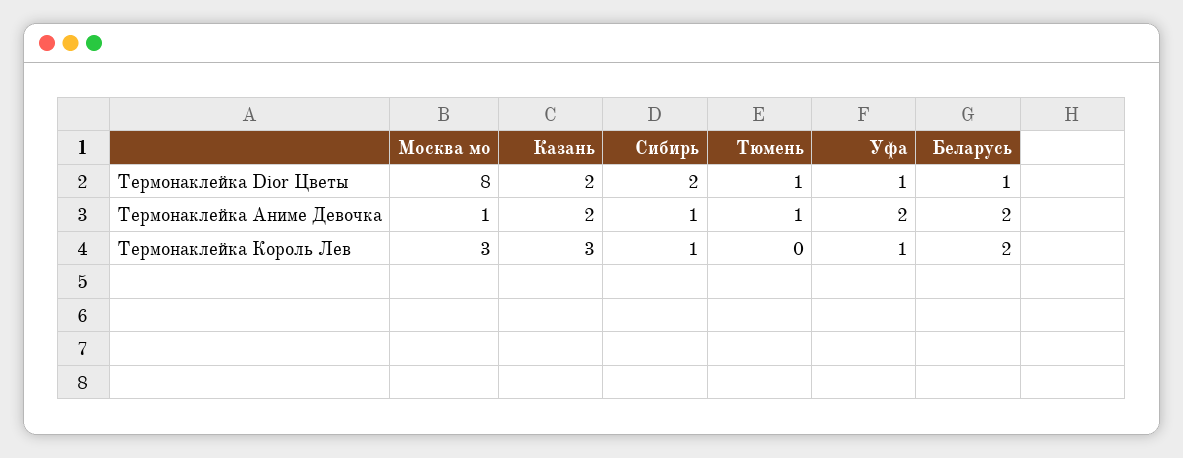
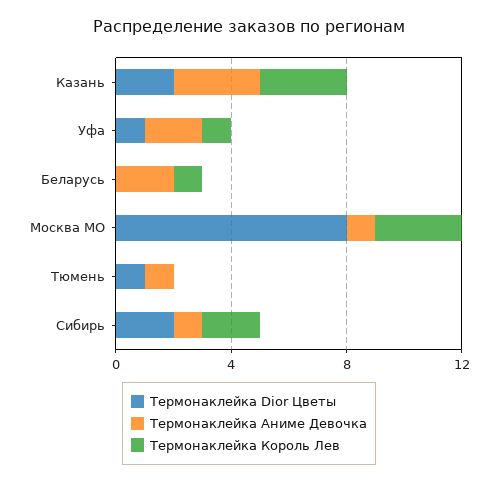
Термонаклейка Dior Цветы, Беларусь: 1 -> 0
Термонаклейка Аниме Девочка, Казань: 2 -> 3
Термонаклейка Король Лев, Сибирь: 1 -> 2
Термонаклейка Король Лев, Беларусь: 2 -> 1

